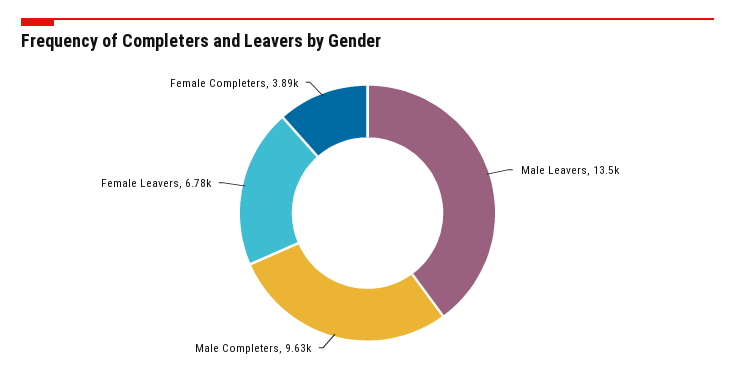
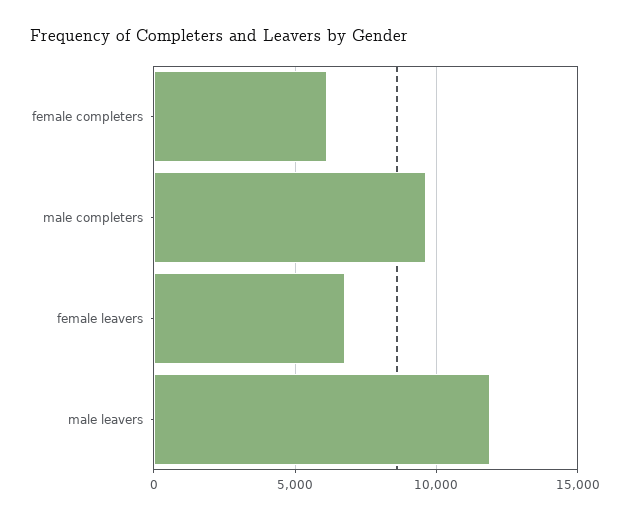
Male Leavers: 13500 -> 12000
Female Completers: 3890 -> 6000

